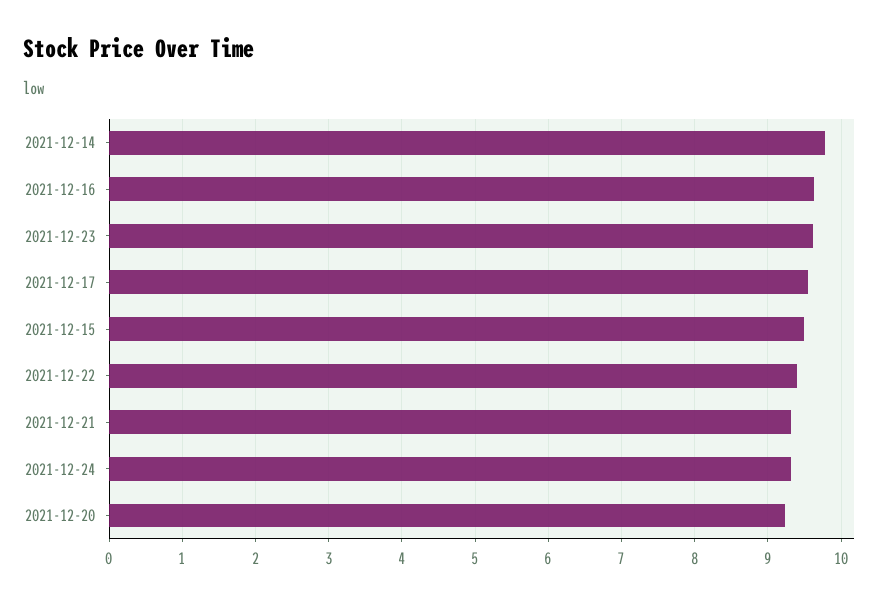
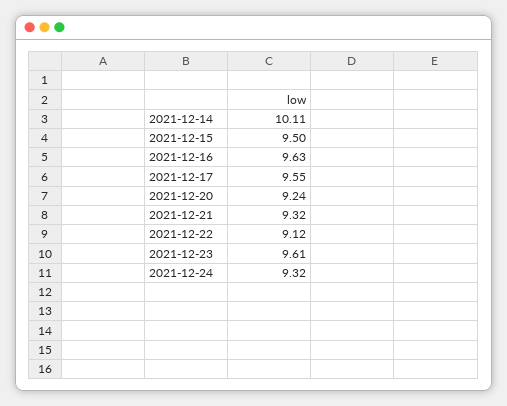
2021-12-14: 9.8 -> 10.11
2021-12-22: 9.4 -> 9.12

